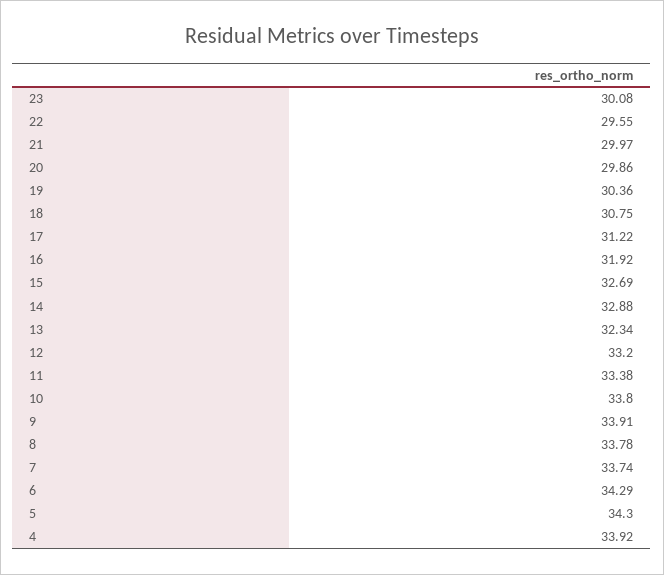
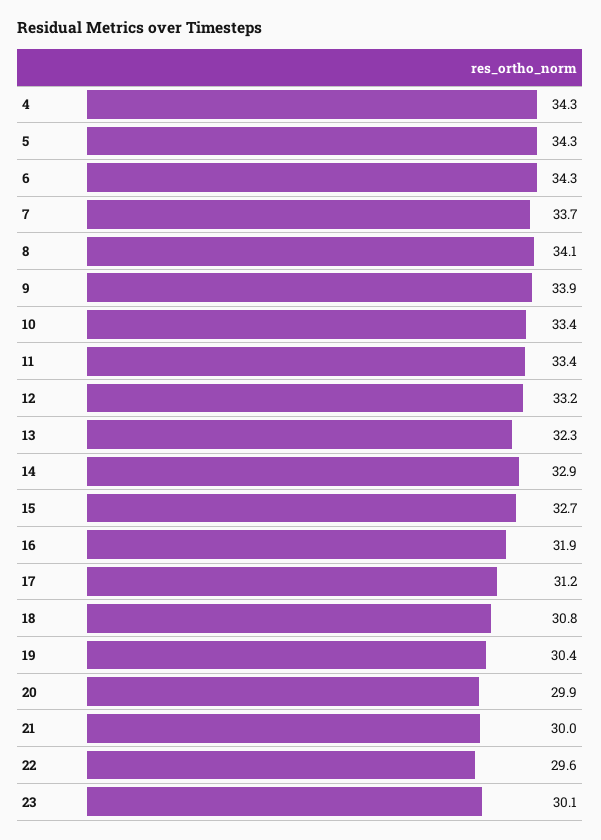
10: 33.8 -> 33.4
8: 33.78 -> 34.1
4: 33.92 -> 34.3

